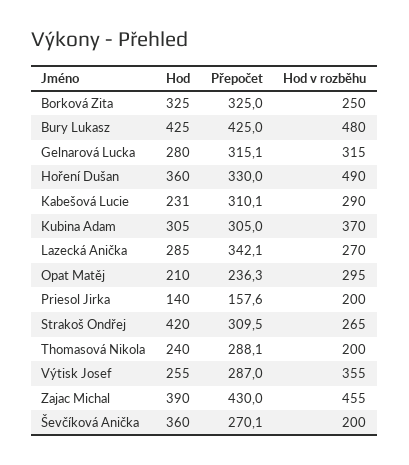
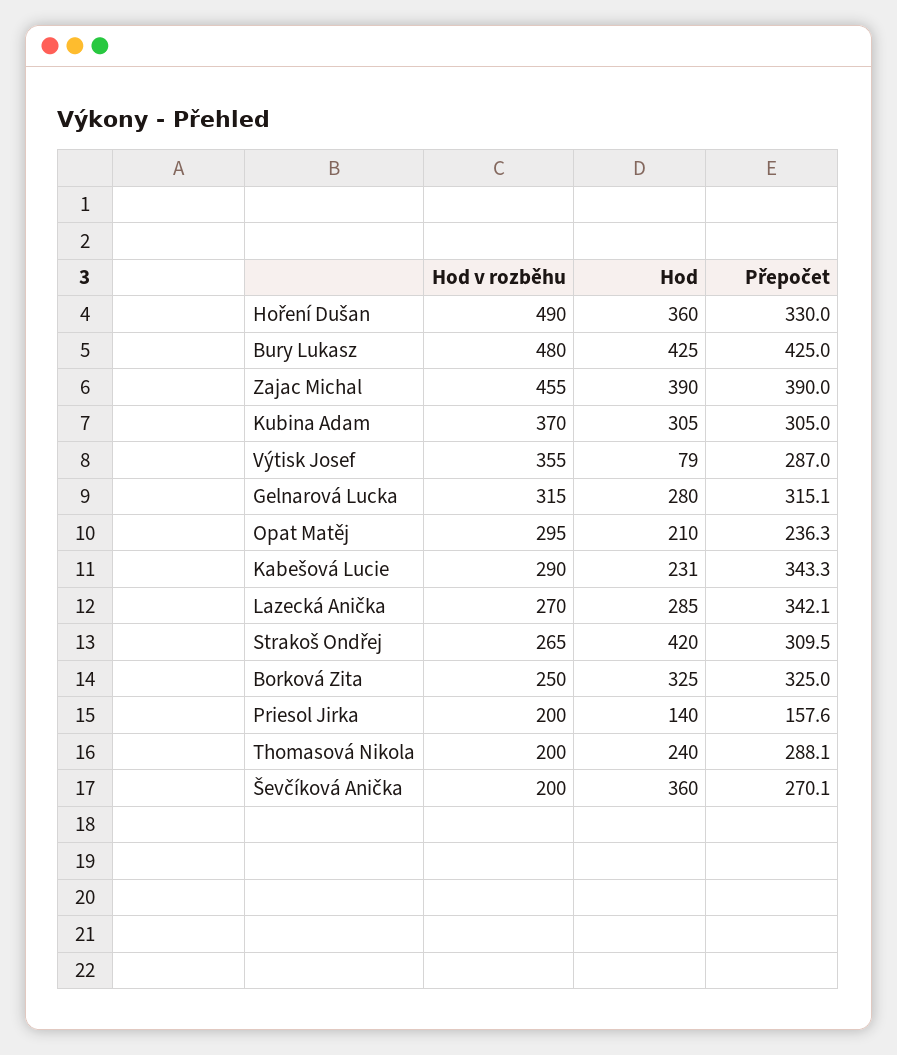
Přepočet, Kabešová Lucie: 310.1 -> 343.3
Hod, Výtisk Josef: 255 -> 79
Přepočet, Zajac Michal: 430 -> 390

